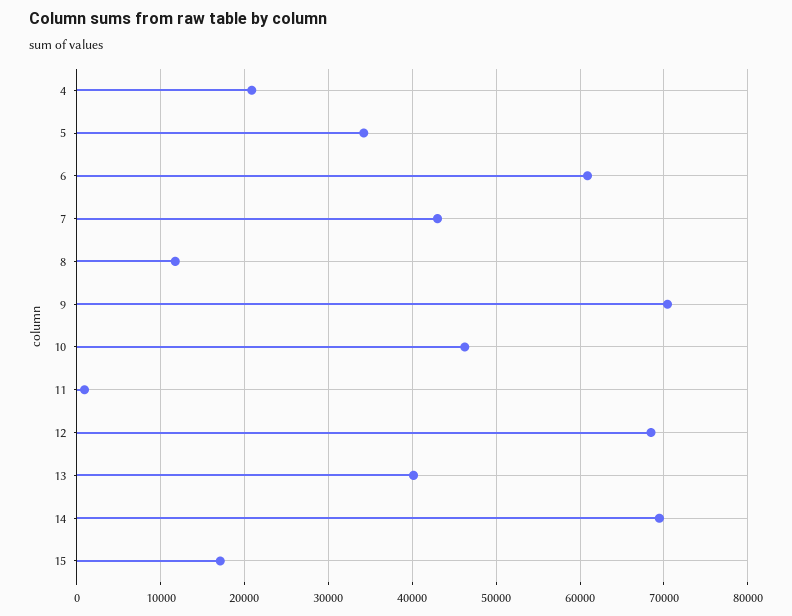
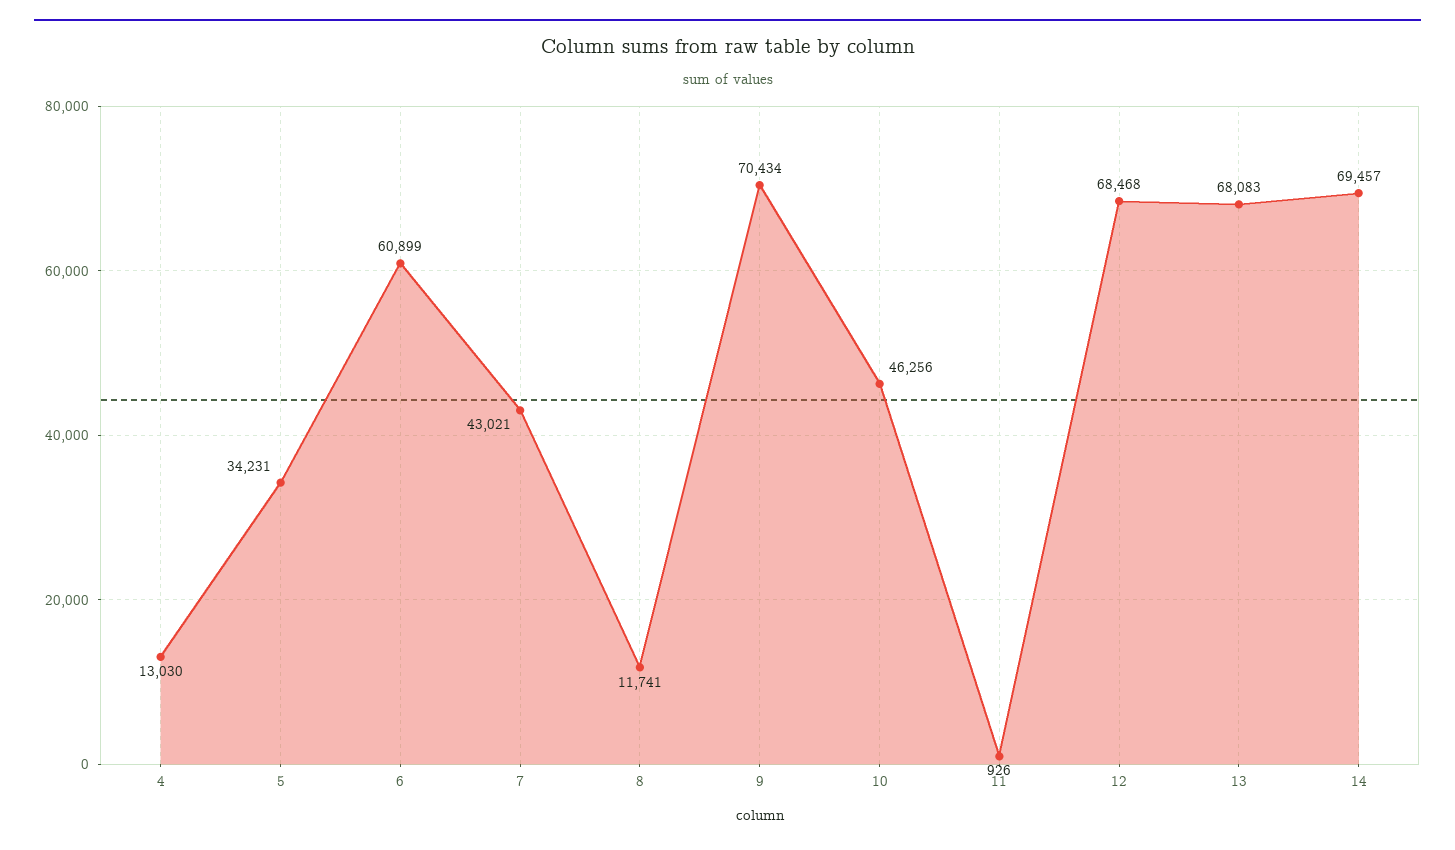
4: 21000 -> 13030
13: 40000 -> 68083
15: 17000 -> none

